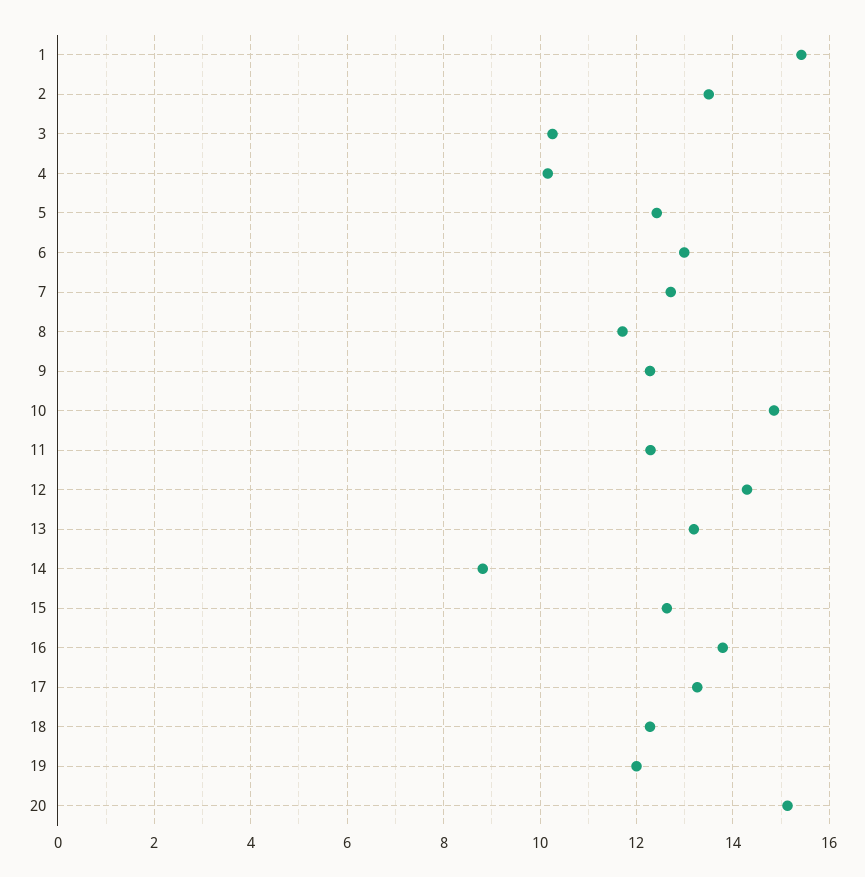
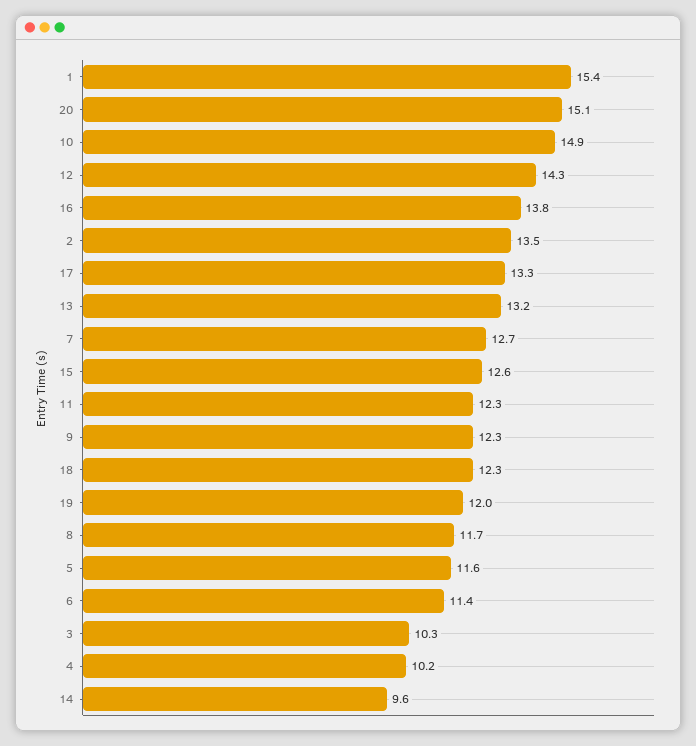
5: 12.4 -> 11.6
6: 13 -> 11.4
14: 8.8 -> 9.6

